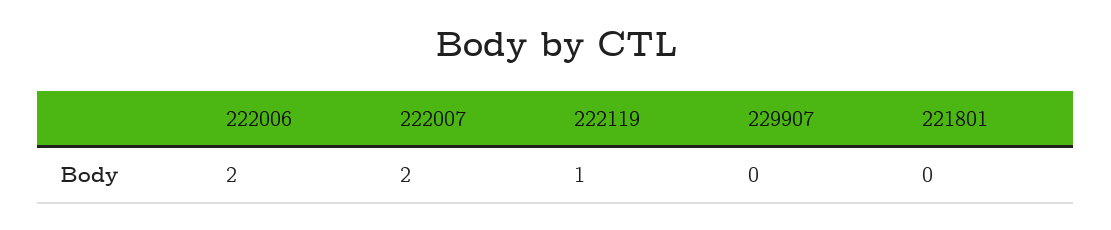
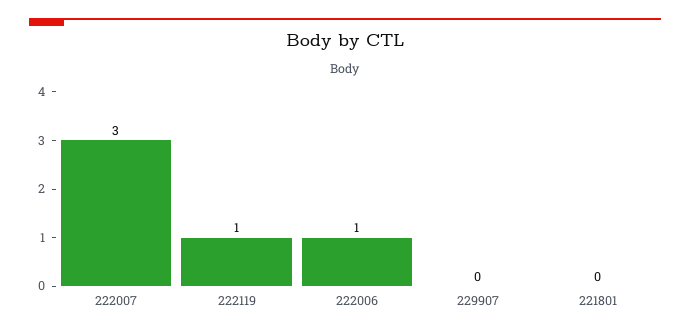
222006: 2 -> 1
222007: 2 -> 3

